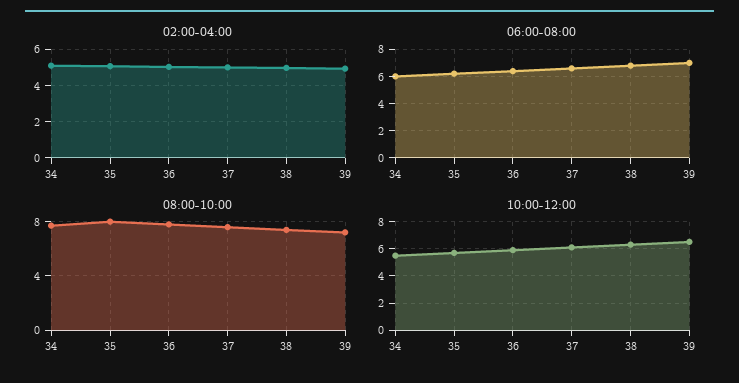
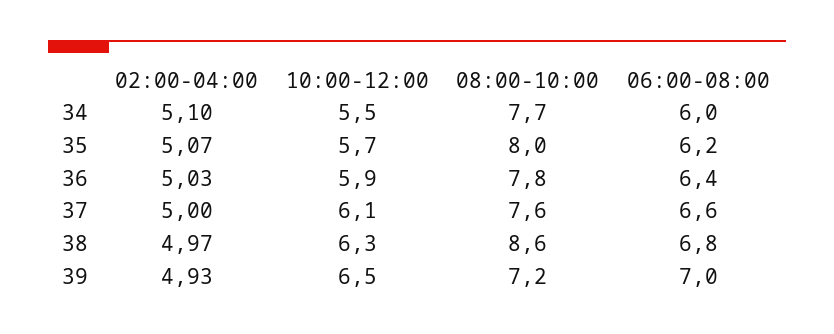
08:00-10:00, 38: 7.5 -> 8.6

